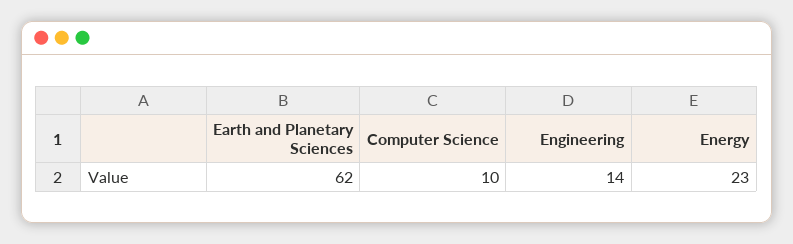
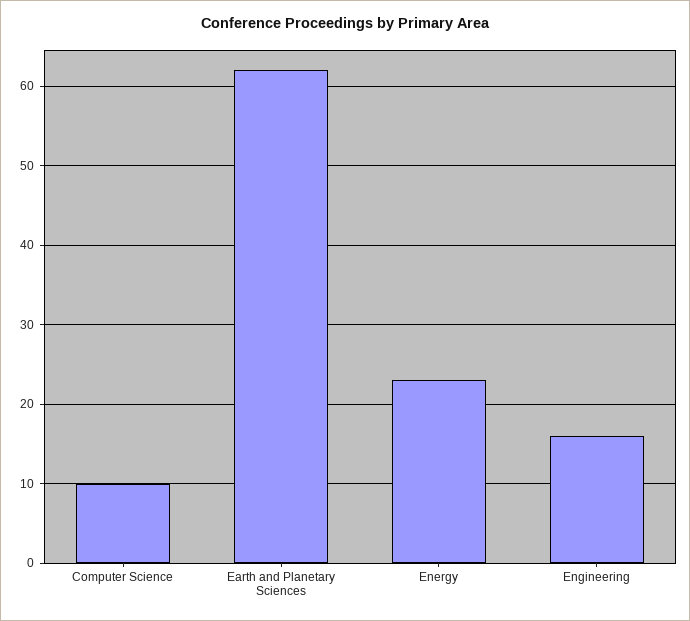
Engineering: 14 -> 16

